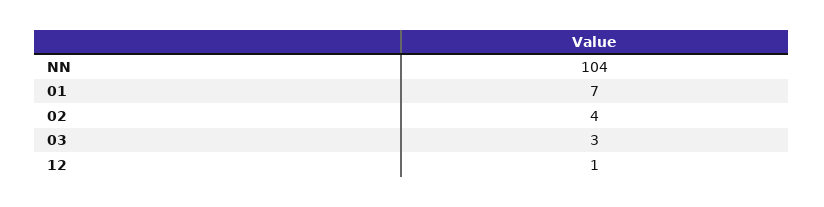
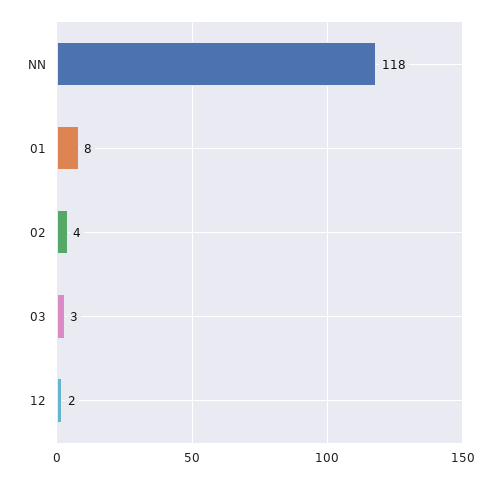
NN: 104 -> 118
01: 7 -> 8
12: 1 -> 2

